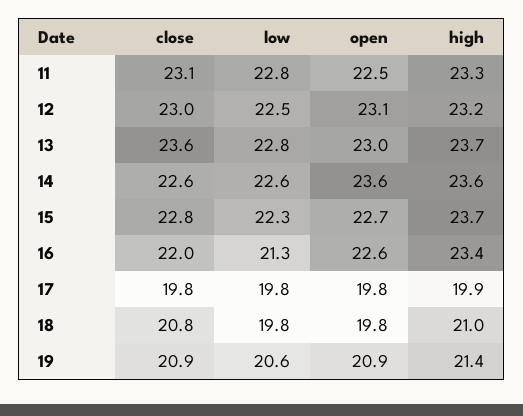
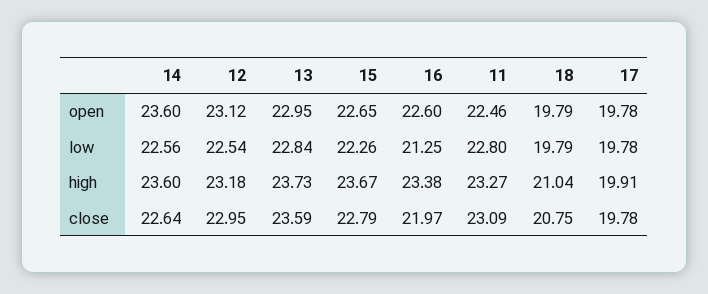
close, 19: 20.9 -> none
low, 19: 20.6 -> none
open, 19: 20.9 -> none
high, 19: 21.4 -> none

